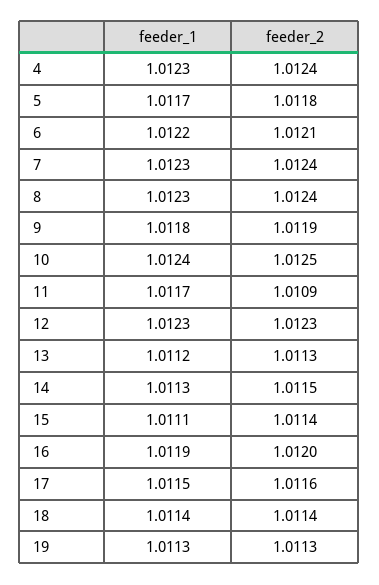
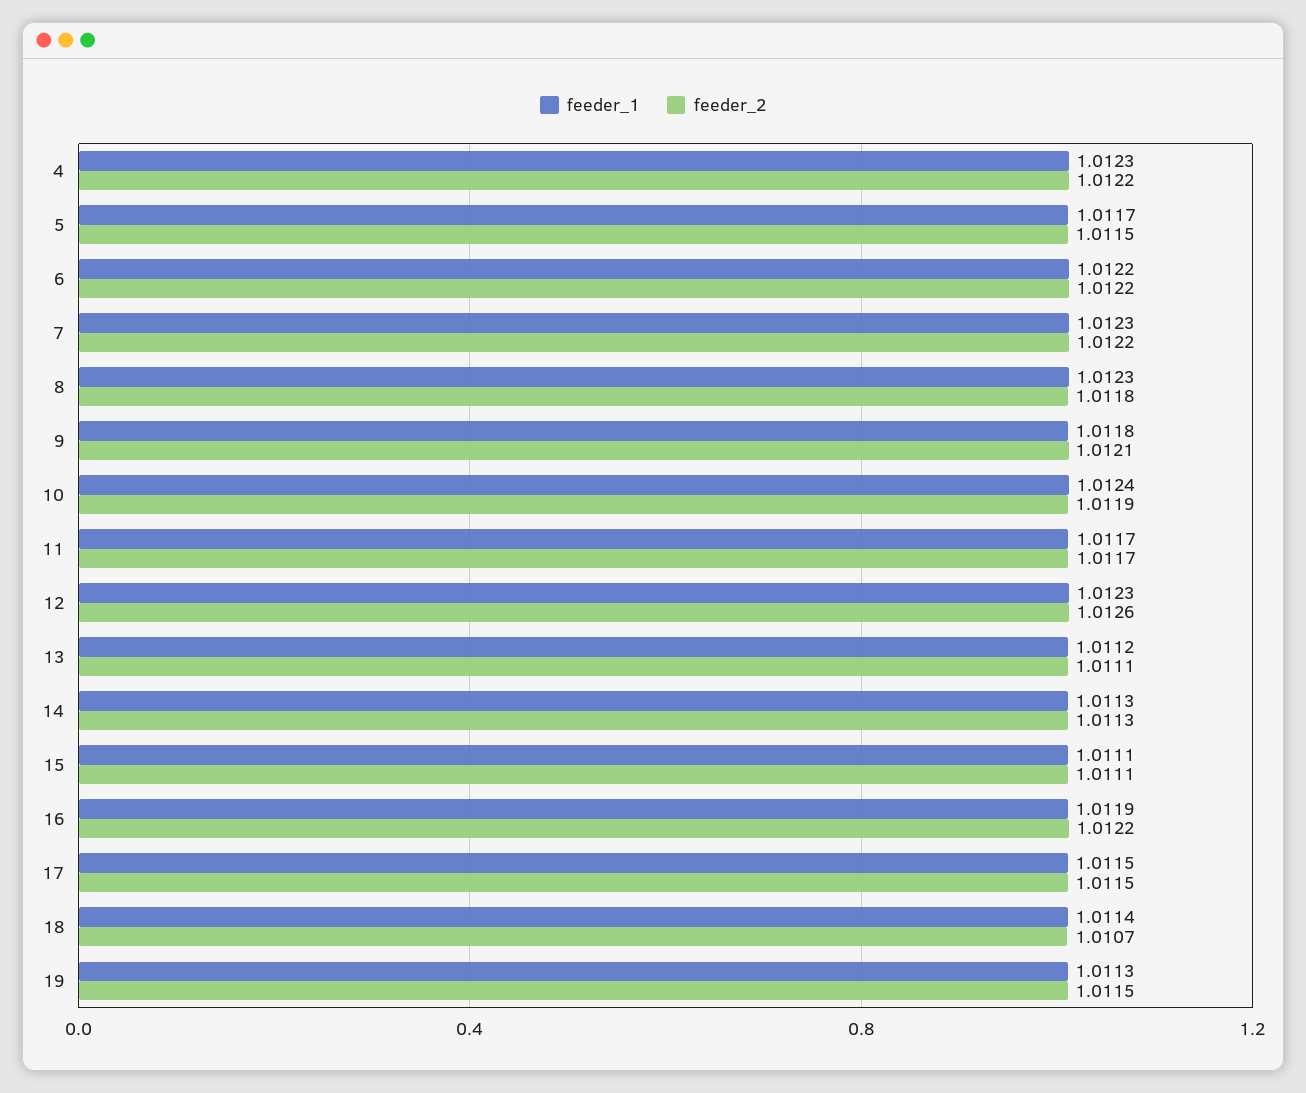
feeder_2, 4: 1.0124 -> 1.0122
feeder_2, 5: 1.0118 -> 1.0115
feeder_2, 6: 1.0121 -> 1.0122
feeder_2, 7: 1.0124 -> 1.0122
feeder_2, 8: 1.0124 -> 1.0118
feeder_2, 9: 1.0119 -> 1.0121
feeder_2, 10: 1.0125 -> 1.0119
feeder_2, 11: 1.0109 -> 1.0117
feeder_2, 12: 1.0123 -> 1.0126
feeder_2, 13: 1.0113 -> 1.0111
feeder_2, 14: 1.0115 -> 1.0113
feeder_2, 15: 1.0114 -> 1.0111
feeder_2, 16: 1.012 -> 1.0122
feeder_2, 17: 1.0116 -> 1.0115
feeder_2, 18: 1.0114 -> 1.0107
feeder_2, 19: 1.0113 -> 1.0115

